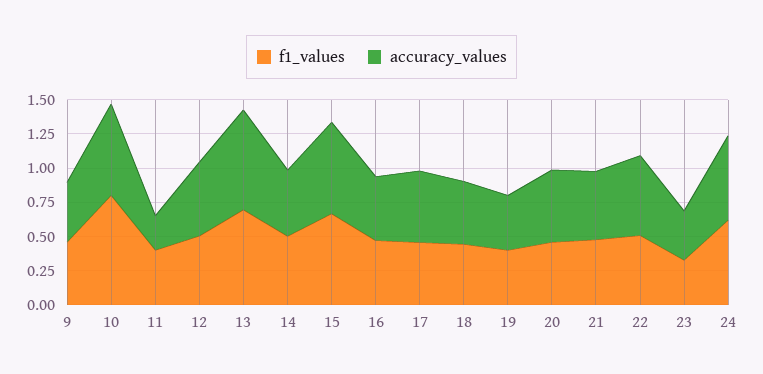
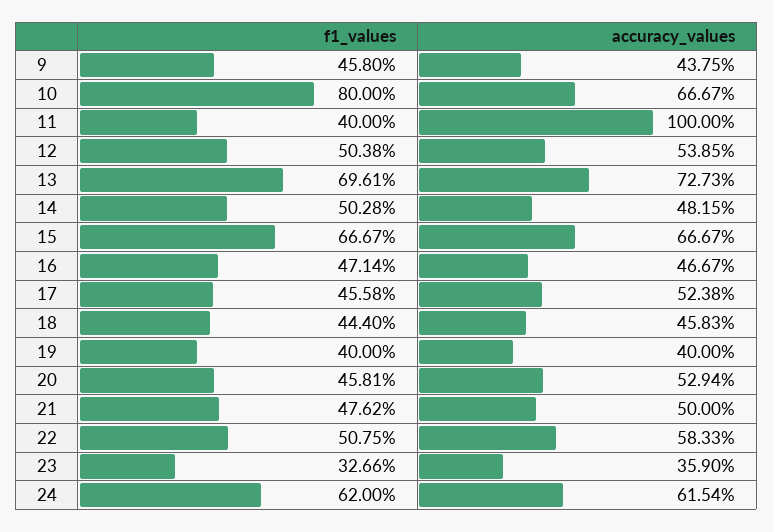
accuracy_values, 11: 0.25 -> 1

